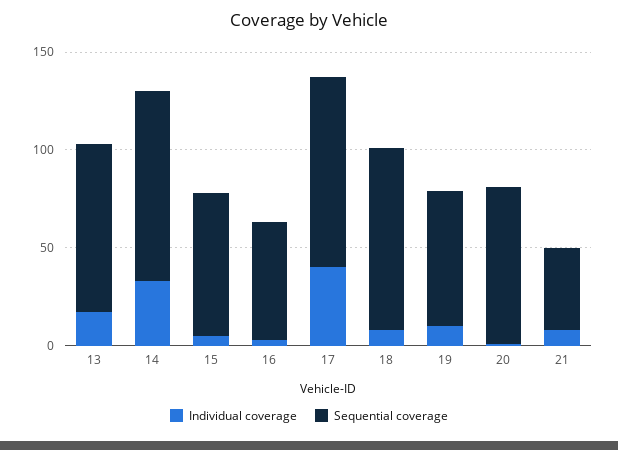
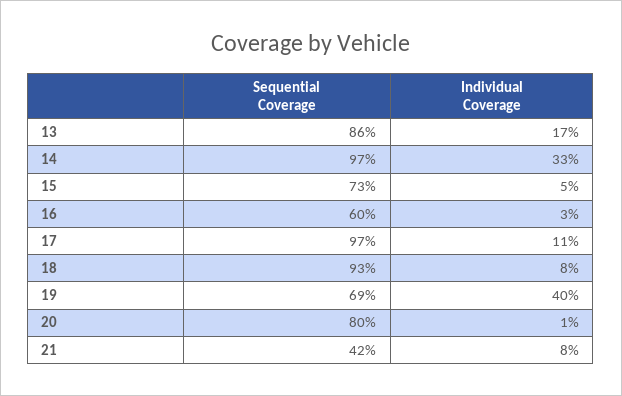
Individual coverage, 17: 40 -> 11
Individual coverage, 19: 10 -> 40

